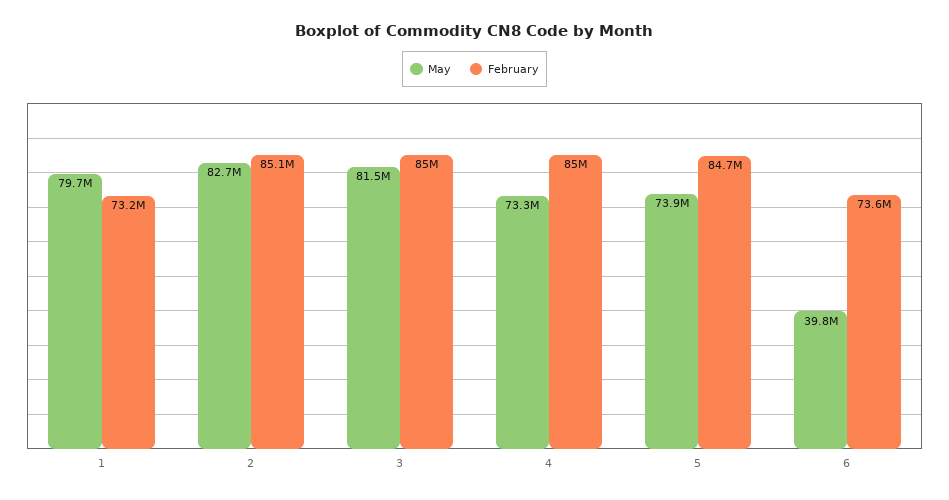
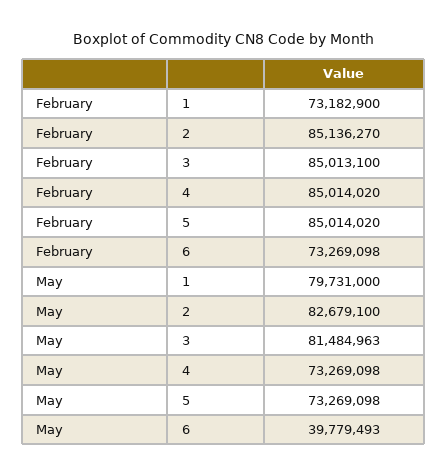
May, 5: 73900000 -> 73269098
February, 5: 84700000 -> 85014020
February, 6: 73600000 -> 73269098

